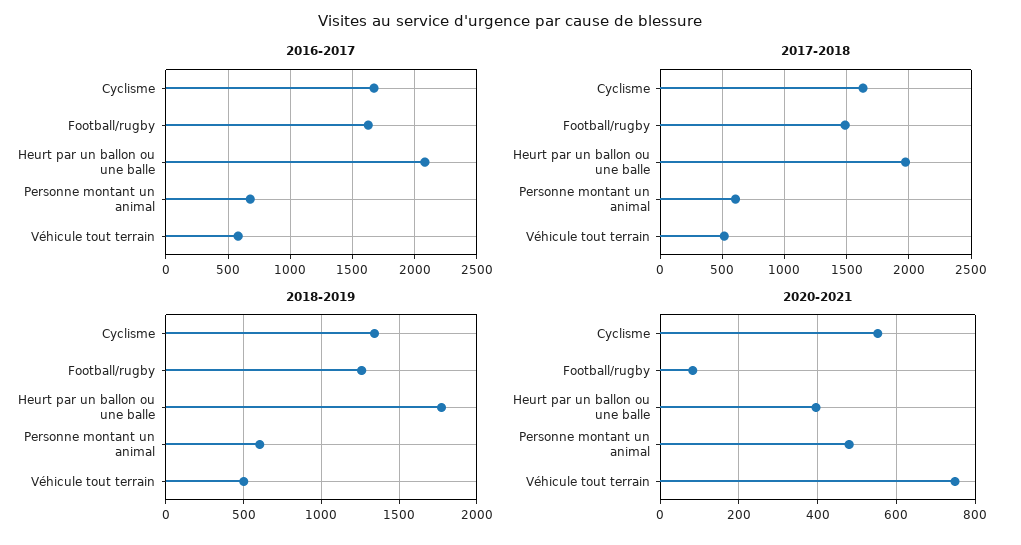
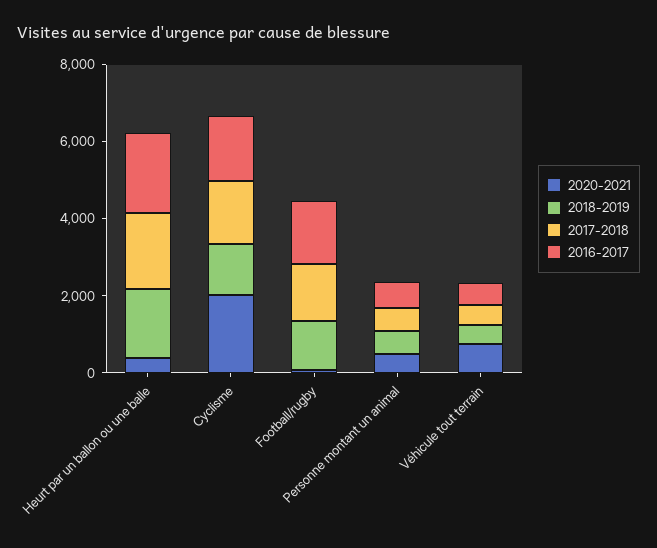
2020-2021, Cyclisme: 560 -> 2000

